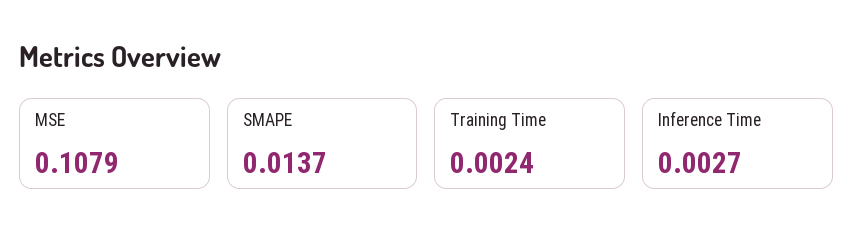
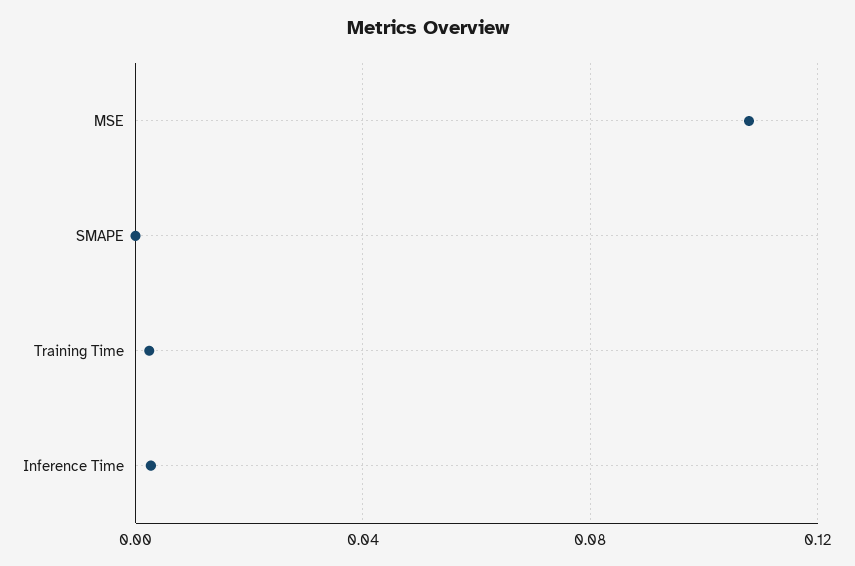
SMAPE: 0.0137 -> 0

